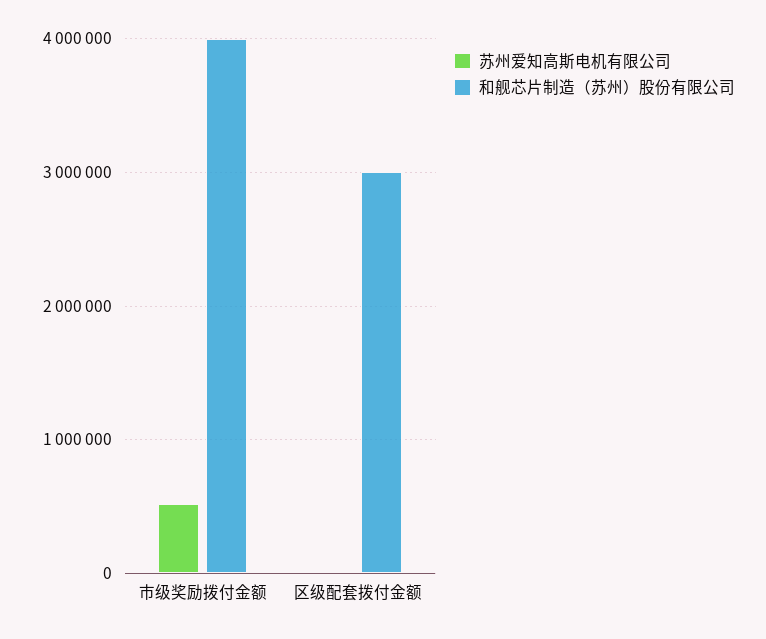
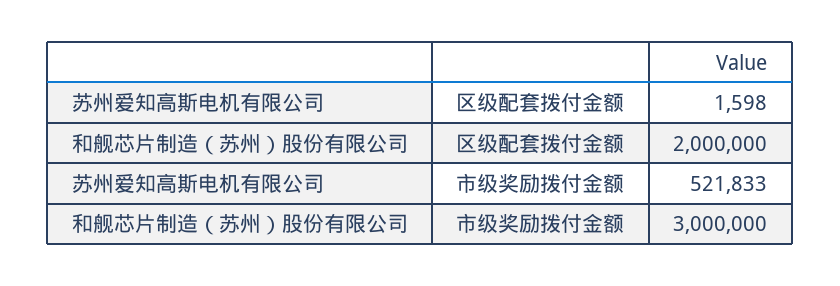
和舰芯片制造（苏州）股份有限公司, 市级奖励拨付金额: 4000000 -> 3000000
和舰芯片制造（苏州）股份有限公司, 区级配套拨付金额: 3000000 -> 2000000

